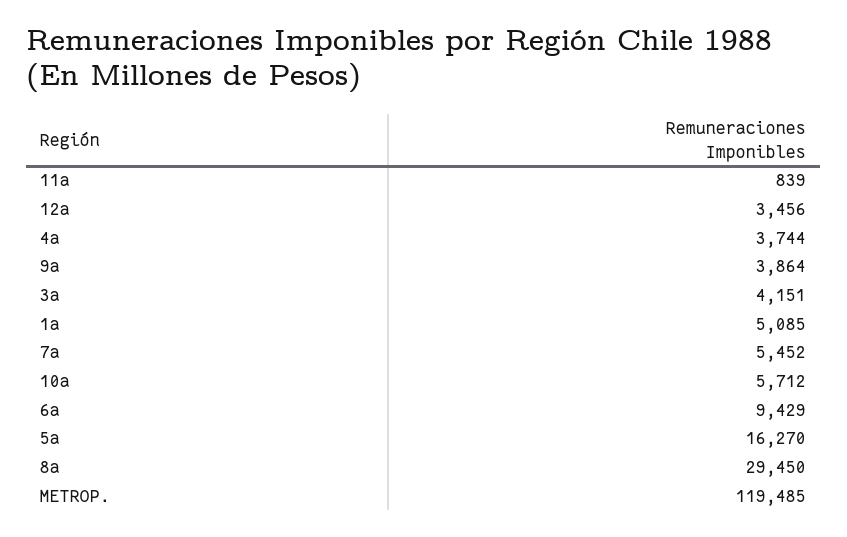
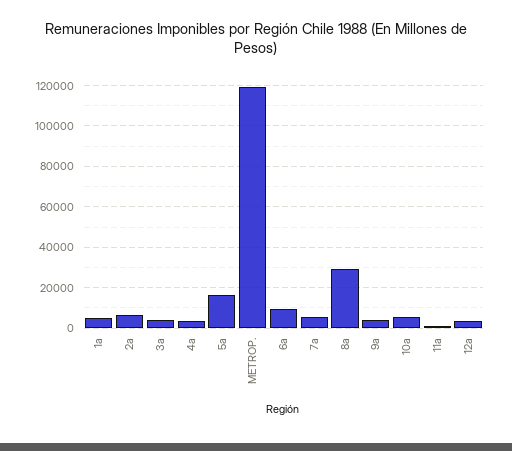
2a: none -> 5000

